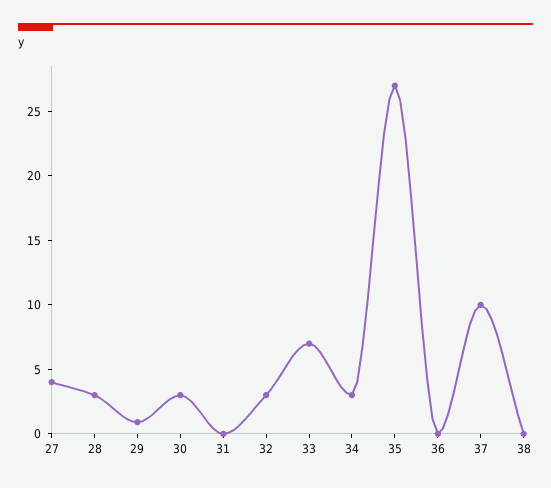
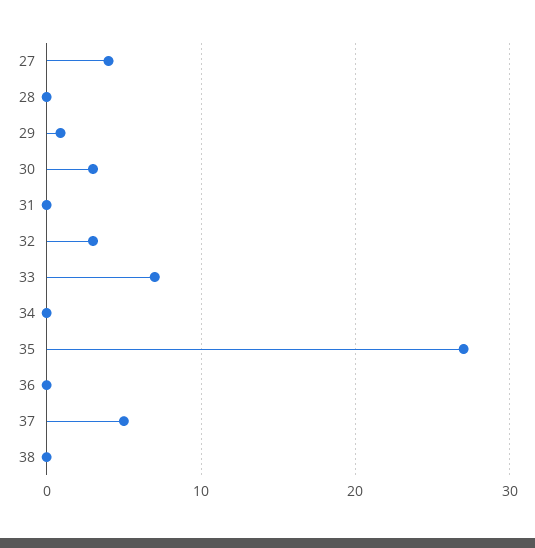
28: 3 -> 0
34: 3 -> 0
37: 10 -> 5

